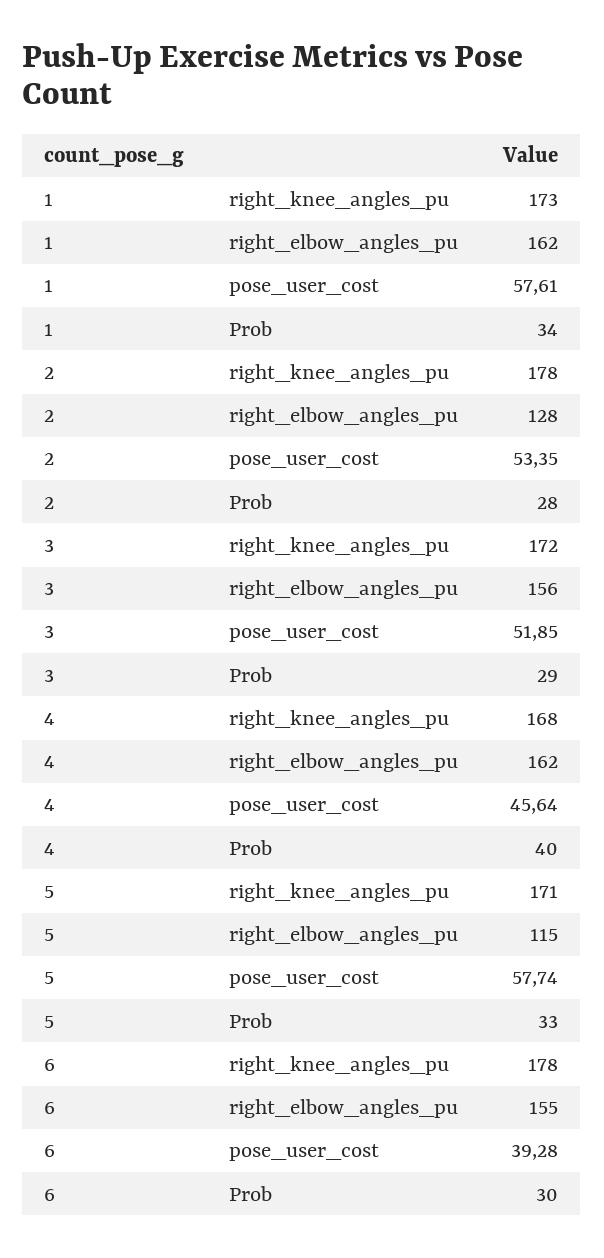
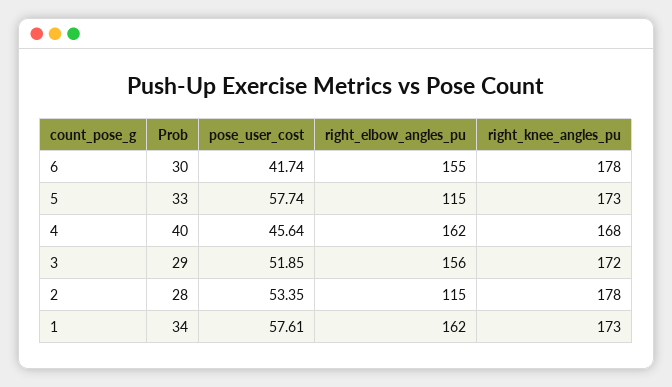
2, right_elbow_angles_pu: 128 -> 115
5, right_knee_angles_pu: 171 -> 173
6, pose_user_cost: 39.28 -> 41.74

